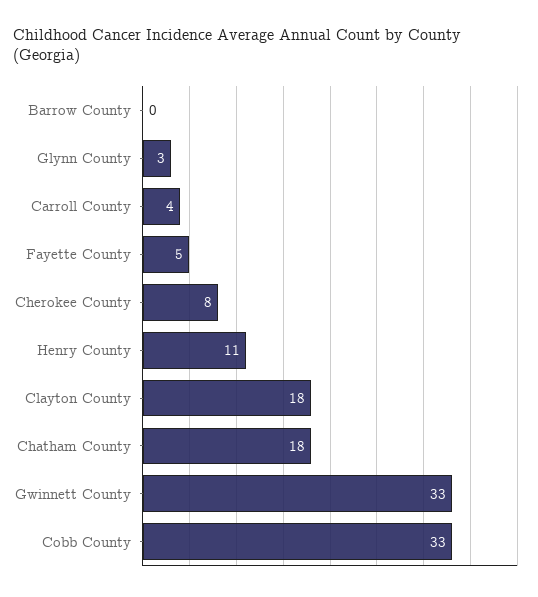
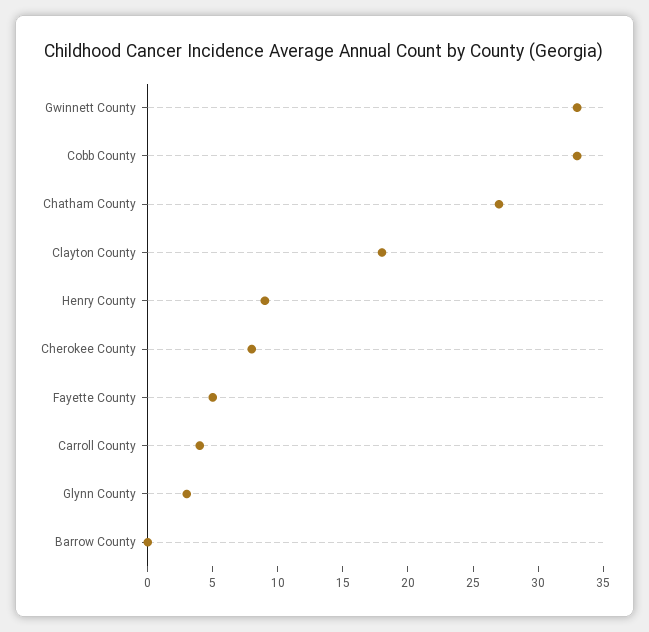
Henry County: 11 -> 9
Chatham County: 18 -> 27

